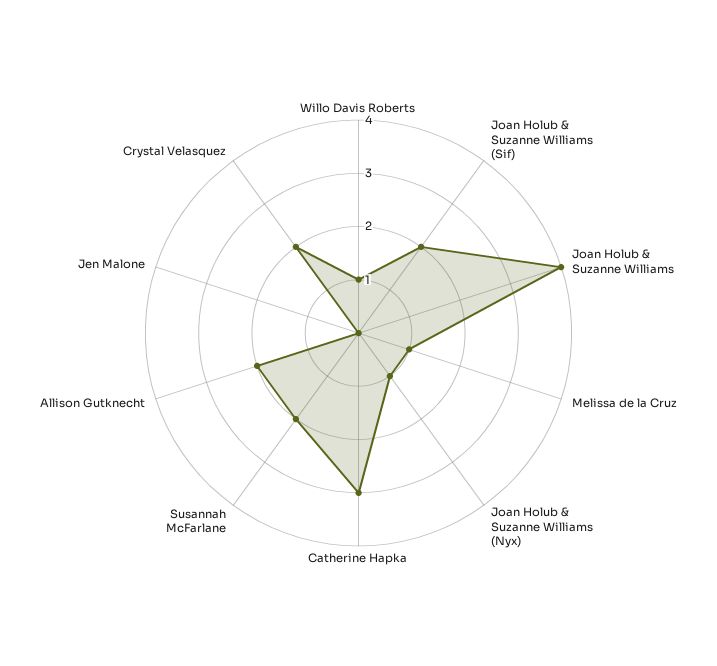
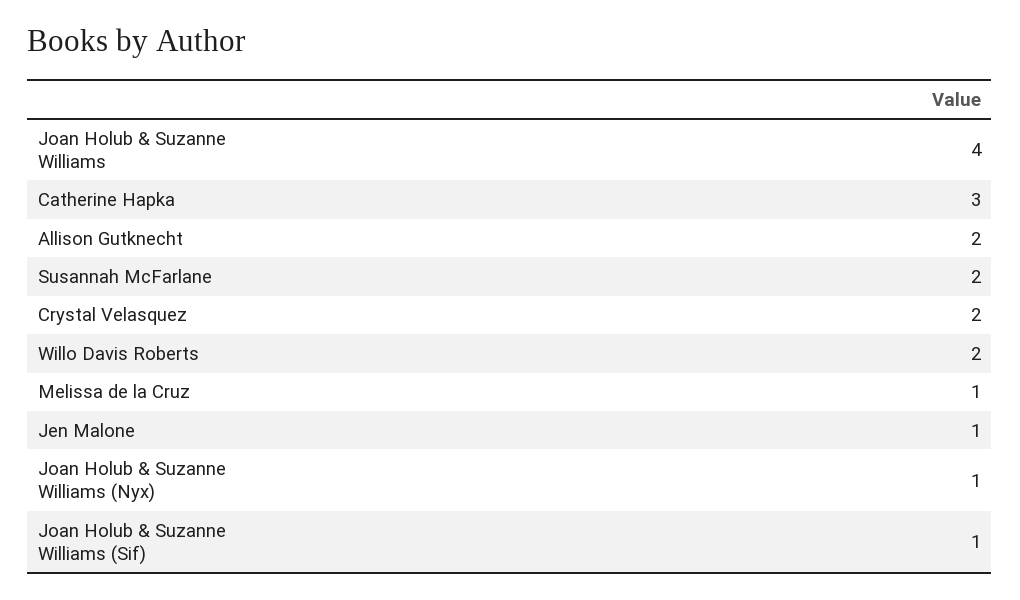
Willo Davis Roberts: 1 -> 2
Joan Holub & Suzanne Williams (Sif): 2 -> 1
Jen Malone: 0 -> 1

